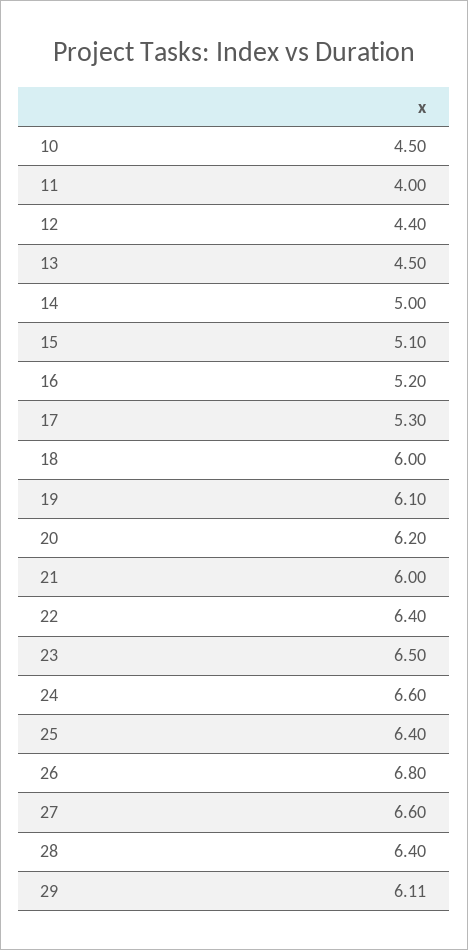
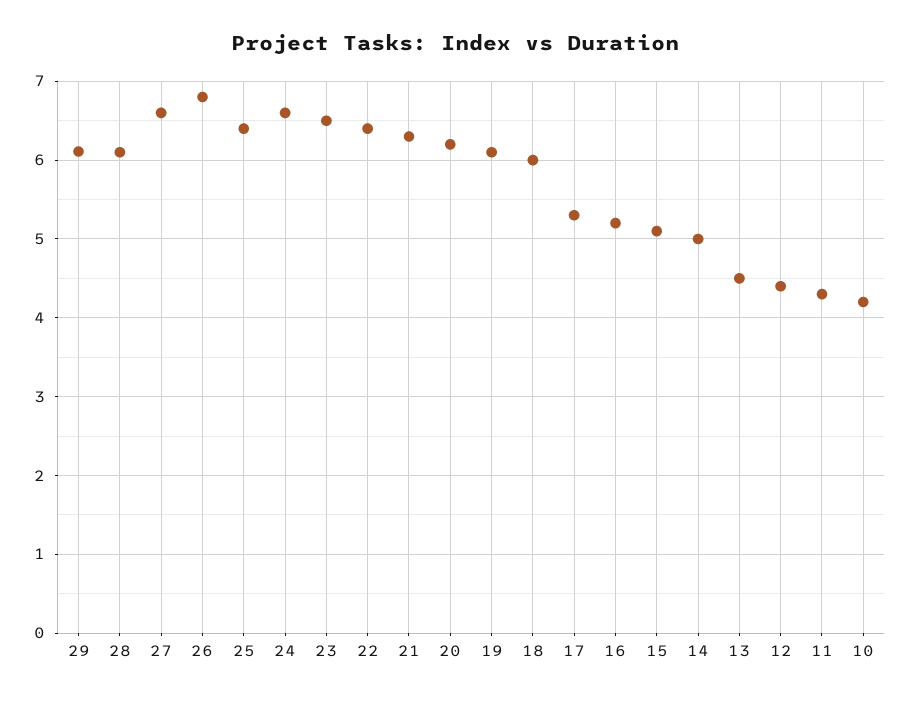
10: 4.5 -> 4.2
11: 4 -> 4.3
21: 6 -> 6.3
28: 6.4 -> 6.1

